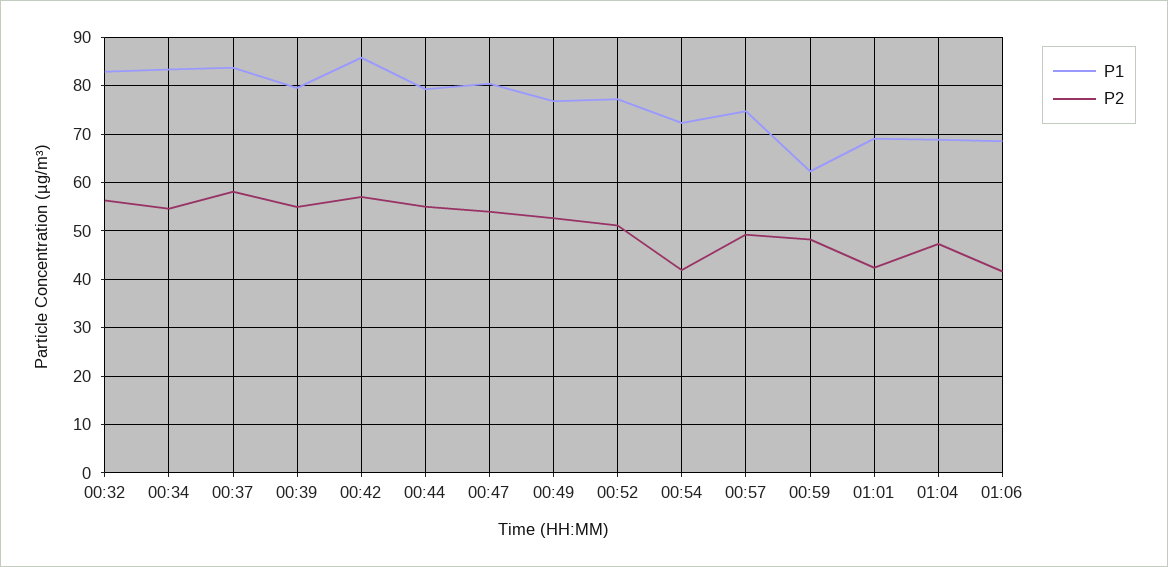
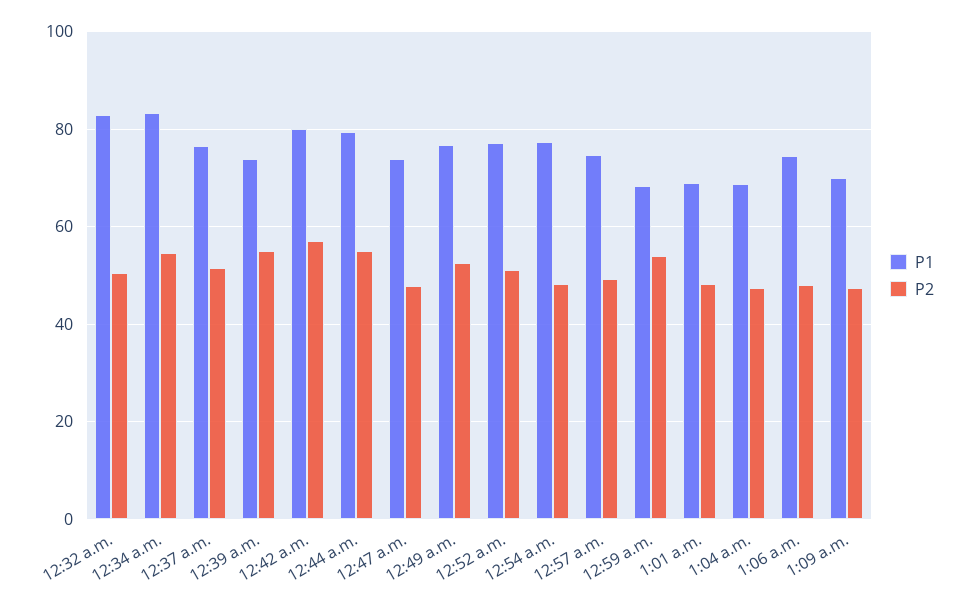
P2, 00:32: 56 -> 50
P1, 00:37: 84 -> 76
P2, 00:37: 58 -> 52
P1, 00:39: 80 -> 74
P1, 00:42: 86 -> 80
P1, 00:47: 80 -> 74
P2, 00:47: 54 -> 48
P1, 00:54: 72 -> 78
P2, 00:54: 42 -> 48
P1, 00:59: 62 -> 68
P2, 00:59: 48 -> 54
P2, 01:01: 42 -> 48
P1, 01:06: 68 -> 74
P2, 01:06: 42 -> 48
P1, 1:09 a.m.: none -> 70
P2, 1:09 a.m.: none -> 48

